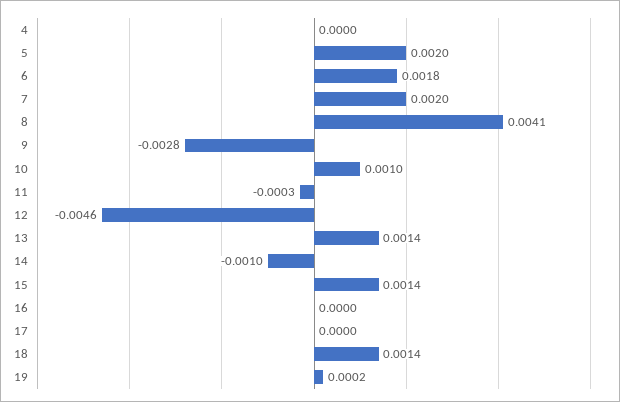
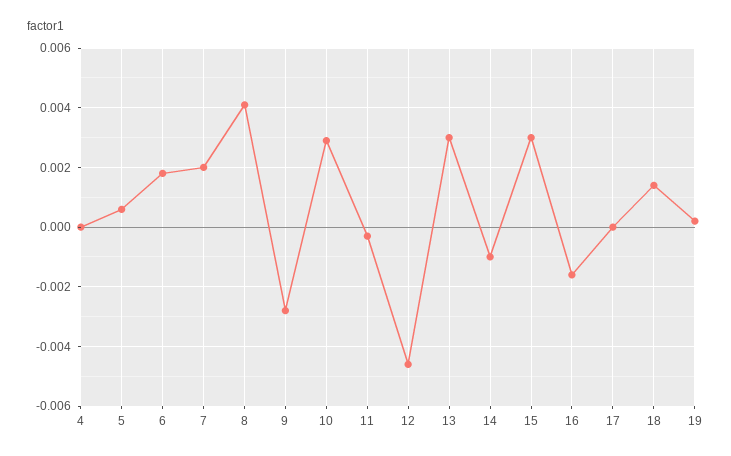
5: 0.002 -> 0.0005
10: 0.001 -> 0.003
13: 0.0014 -> 0.003
15: 0.0014 -> 0.003
16: 0 -> -0.0015

